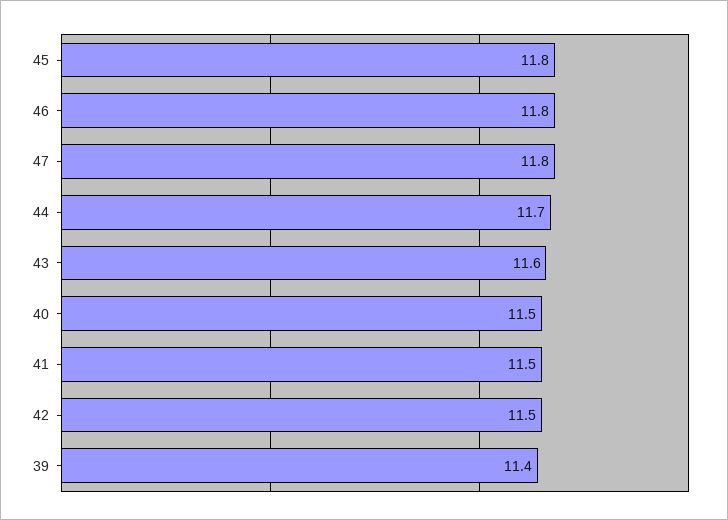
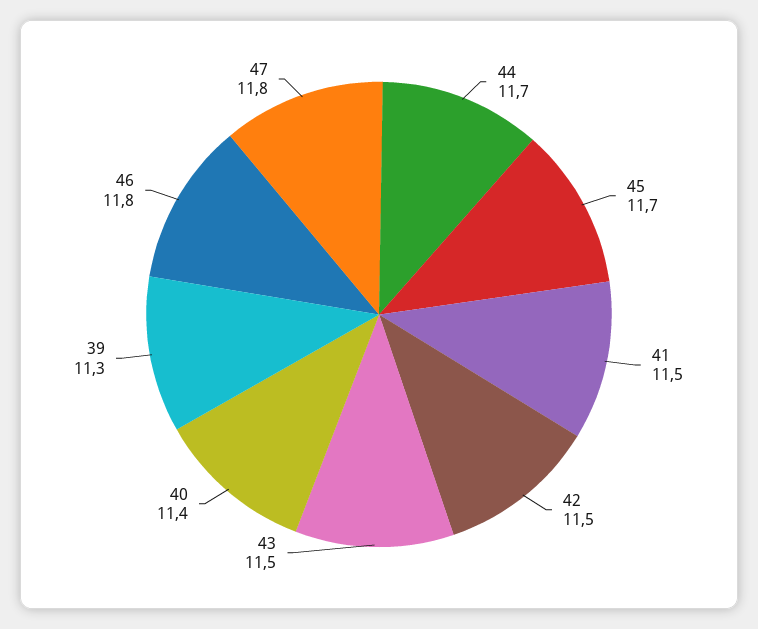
45: 11.8 -> 11.7
43: 11.6 -> 11.5
40: 11.5 -> 11.4
39: 11.4 -> 11.3

